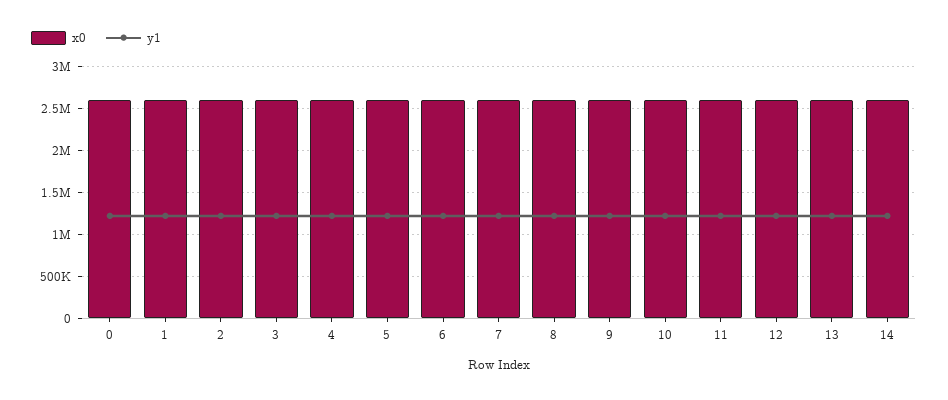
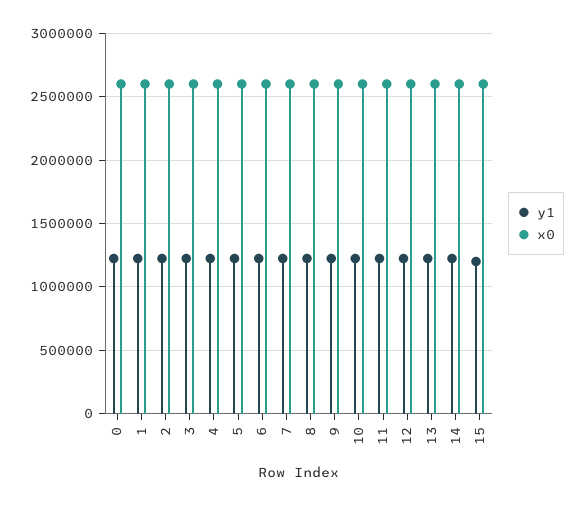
y1, 15: none -> 1200000
x0, 15: none -> 2600000

